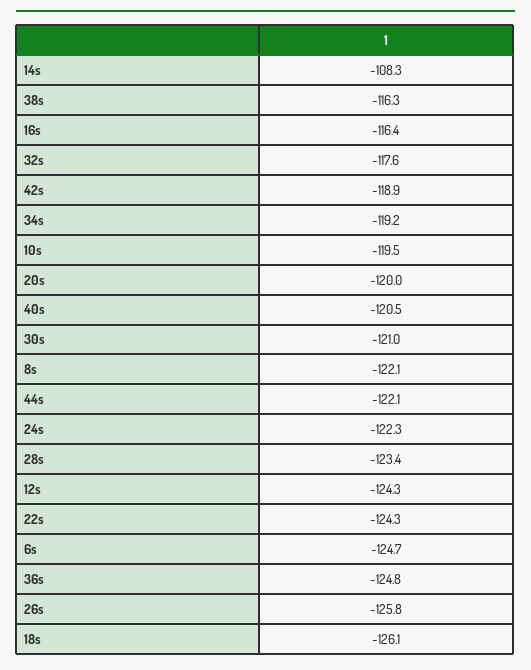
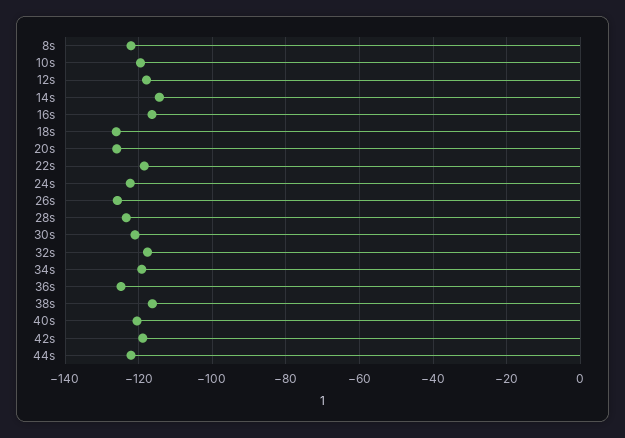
14s: -108.3 -> -114
20s: -120 -> -126
12s: -124.3 -> -118
22s: -124.3 -> -118
6s: -124.7 -> none

